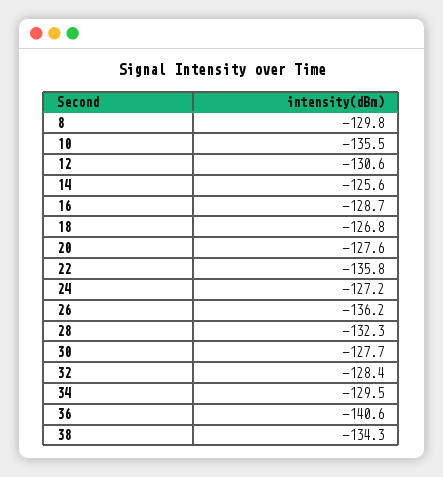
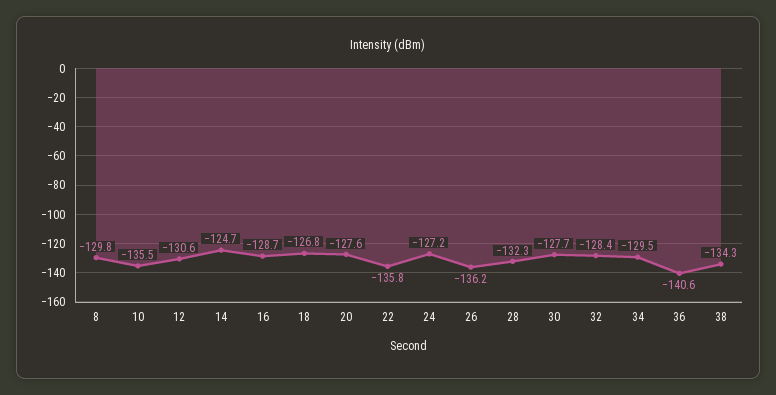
14: -125.6 -> -124.7

